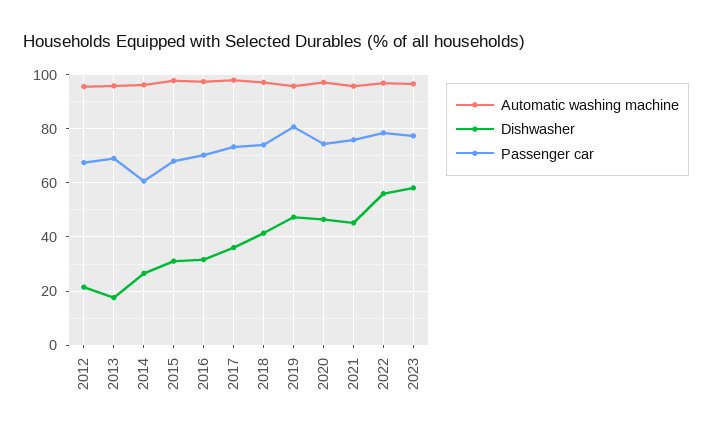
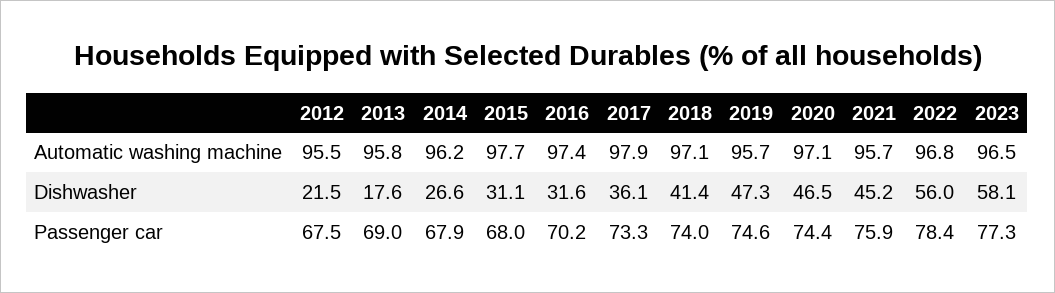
Passenger car, 2014: 60 -> 67.9
Passenger car, 2019: 80 -> 74.6

